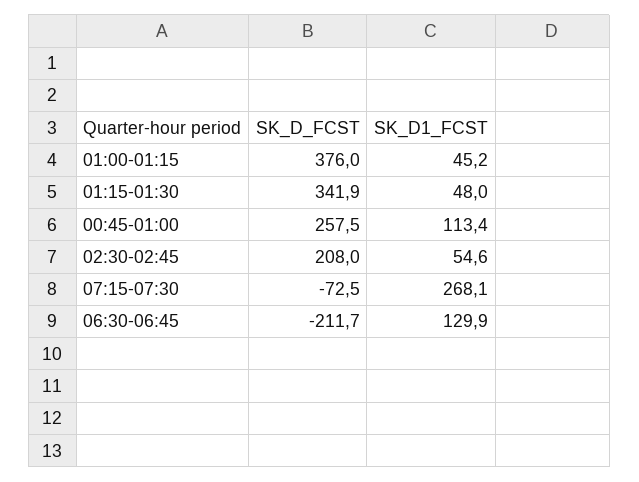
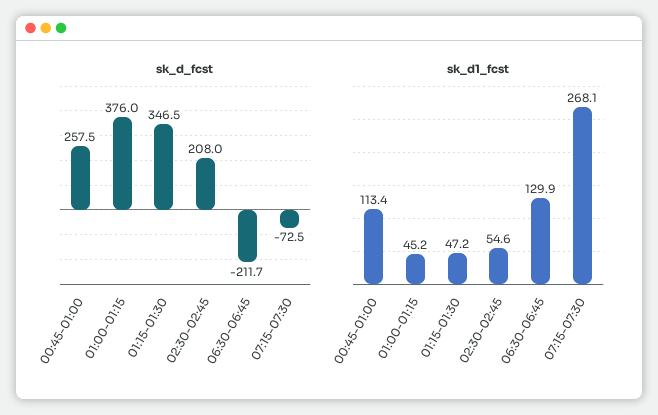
SK_D_FCST, 01:15-01:30: 341.9 -> 346.5
SK_D1_FCST, 01:15-01:30: 48 -> 47.2

